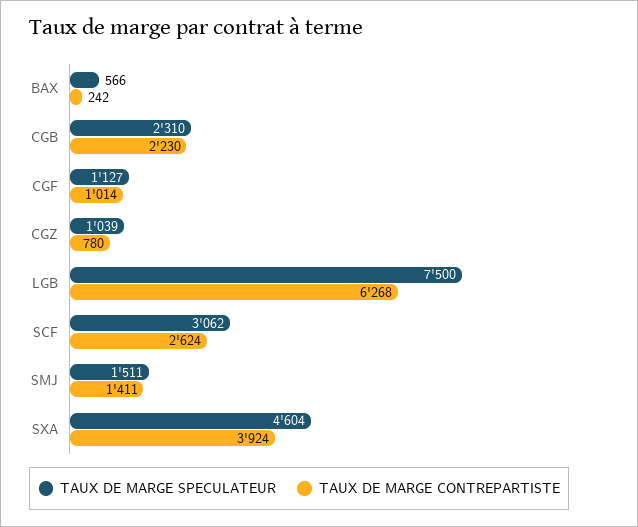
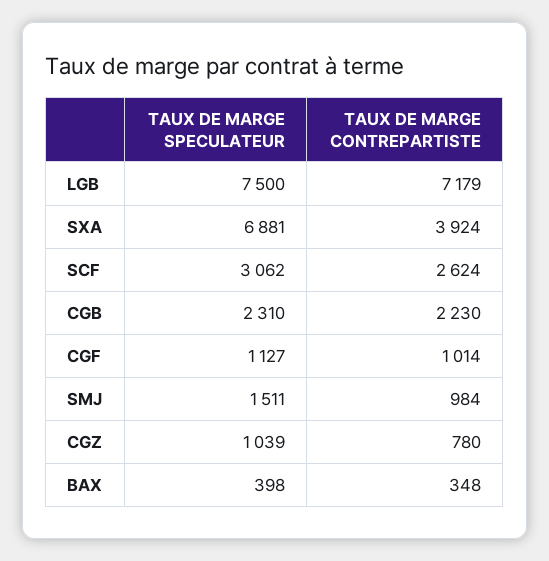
TAUX DE MARGE SPECULATEUR, BAX: 566 -> 398
TAUX DE MARGE CONTREPARTISTE, BAX: 242 -> 348
TAUX DE MARGE CONTREPARTISTE, LGB: 6268 -> 7179
TAUX DE MARGE CONTREPARTISTE, SMJ: 1411 -> 984
TAUX DE MARGE SPECULATEUR, SXA: 4604 -> 6881

